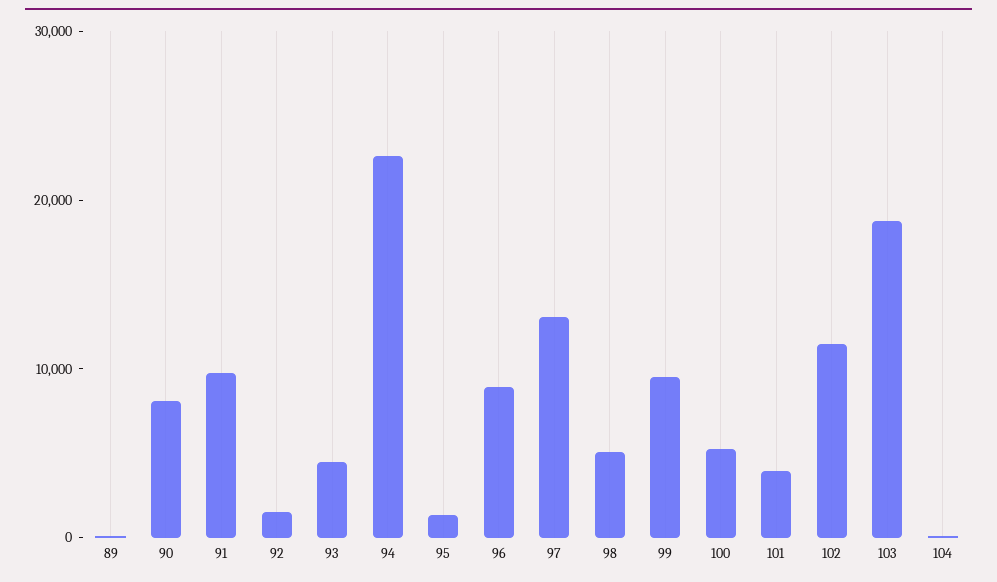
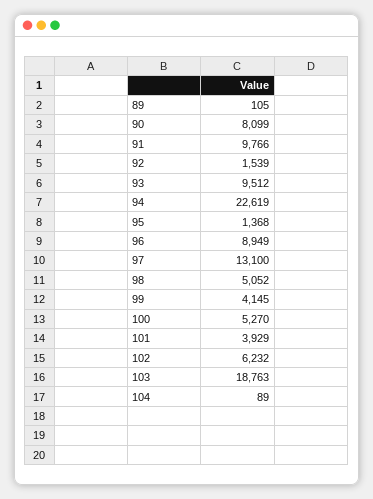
93: 4000 -> 9512
99: 10000 -> 4145
102: 12000 -> 6232

